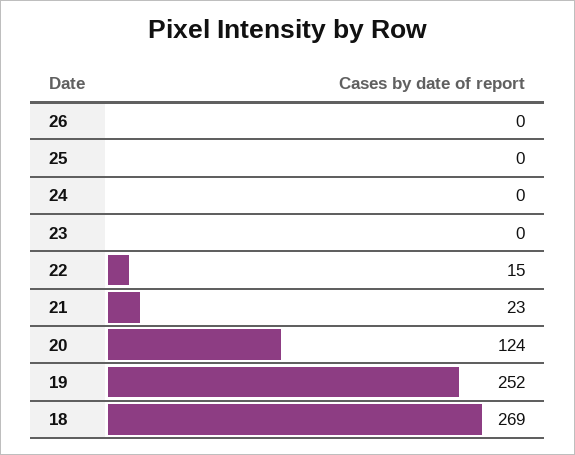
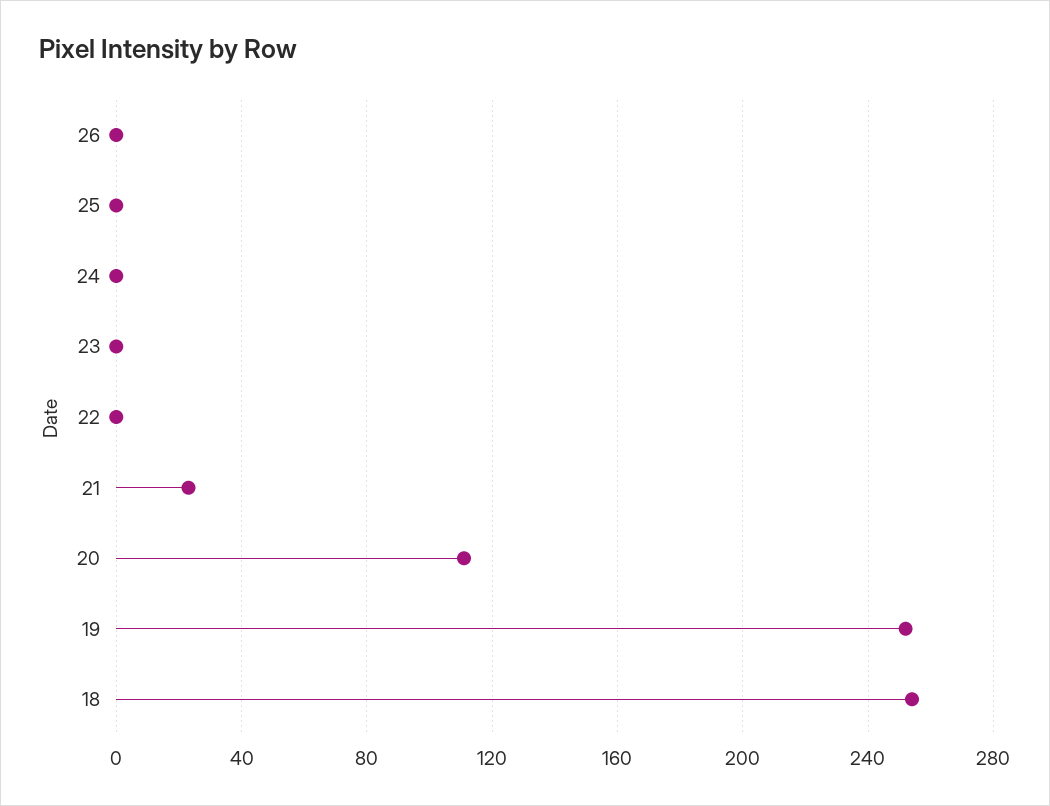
22: 15 -> 0
20: 124 -> 110
18: 269 -> 255

